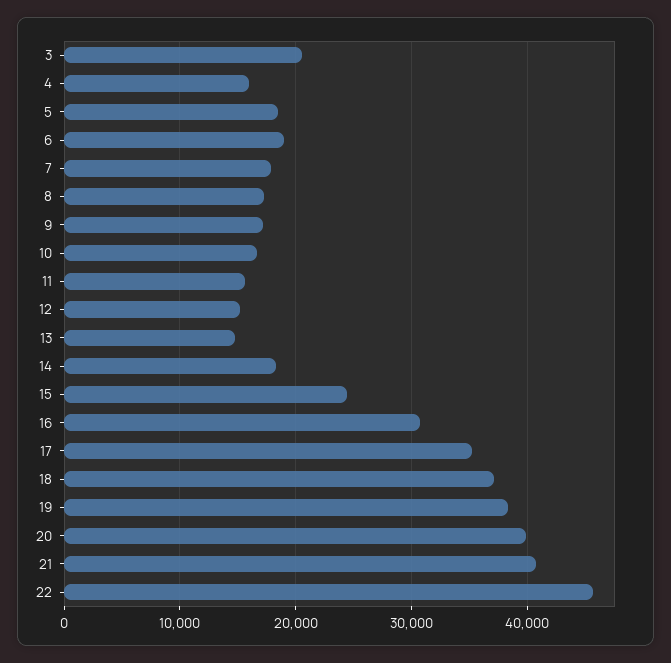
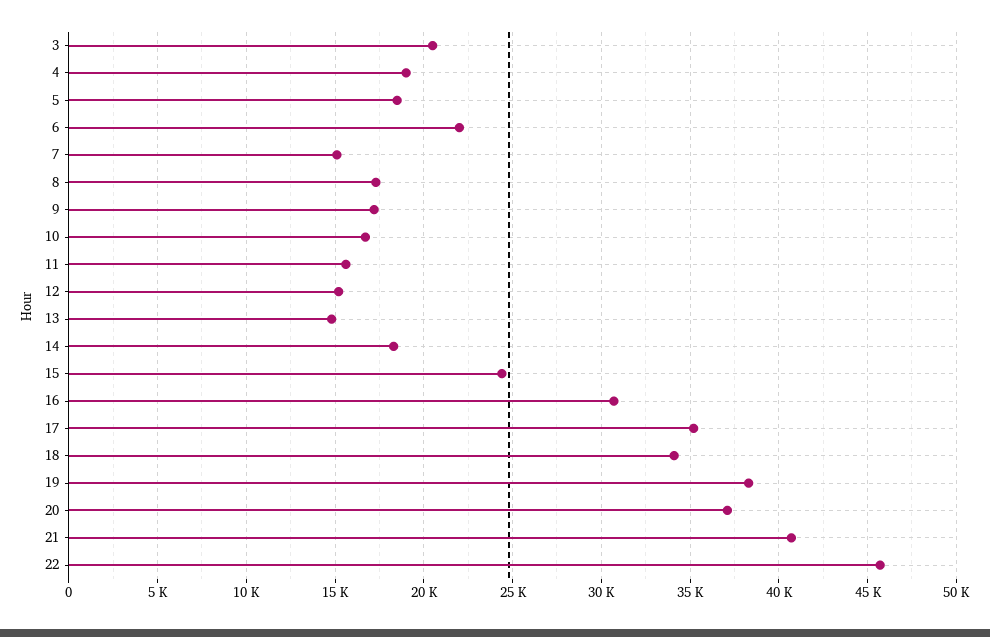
4: 16000 -> 19000
6: 19000 -> 22000
7: 18000 -> 15000
18: 37000 -> 34000
20: 40000 -> 37000

